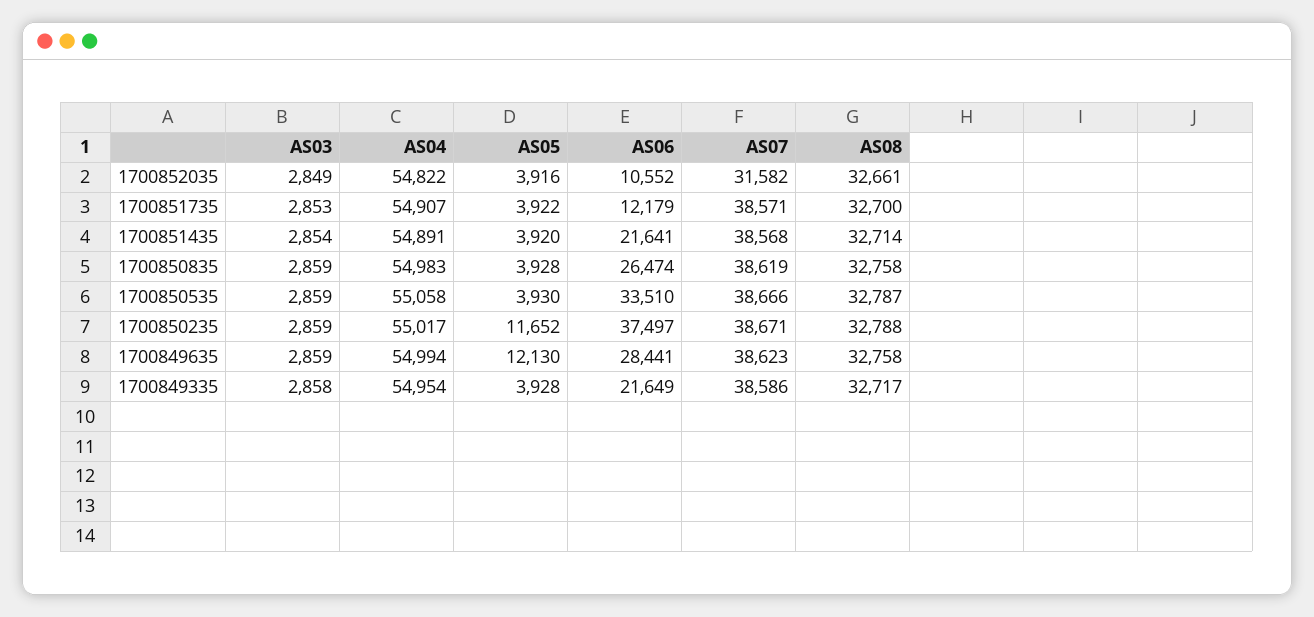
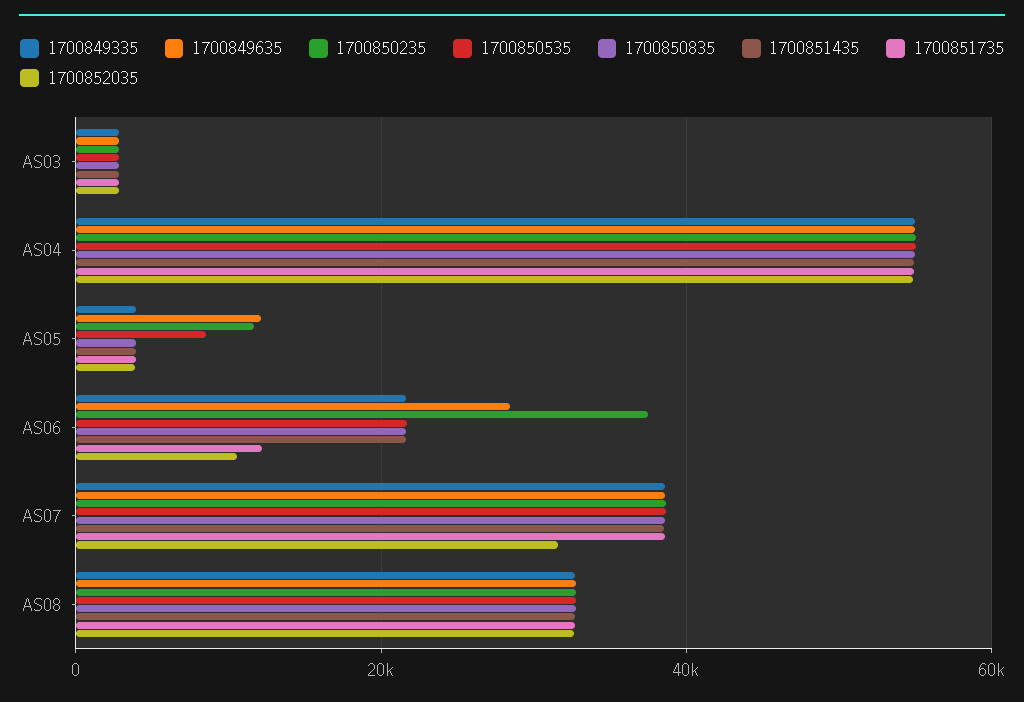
1700850835, AS06: 26474 -> 22000
1700850535, AS05: 3930 -> 8000
1700850535, AS06: 33510 -> 22000

